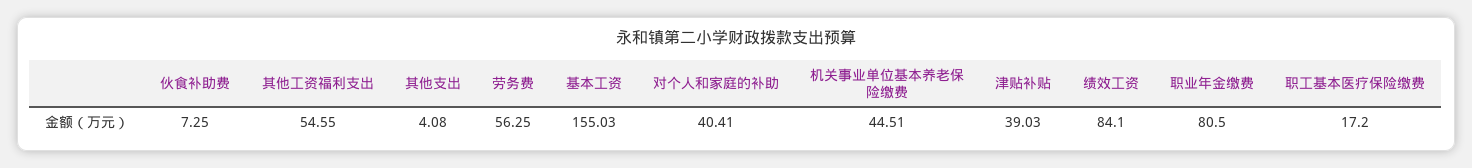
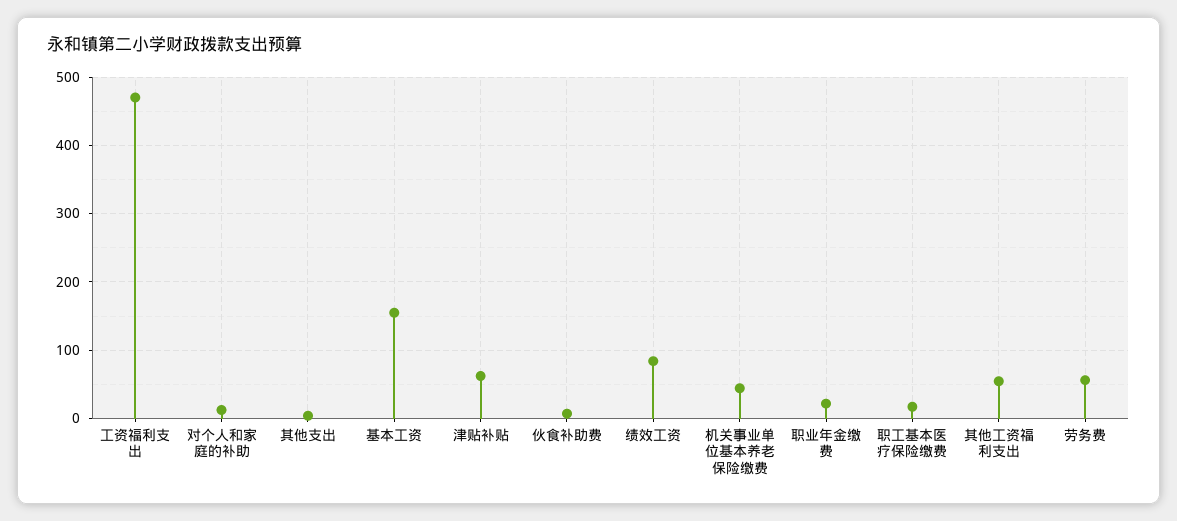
对个人和家庭的补助: 40.41 -> 10
津贴补贴: 39.03 -> 60
职业年金缴费: 80.5 -> 20
工资福利支出: none -> 470

